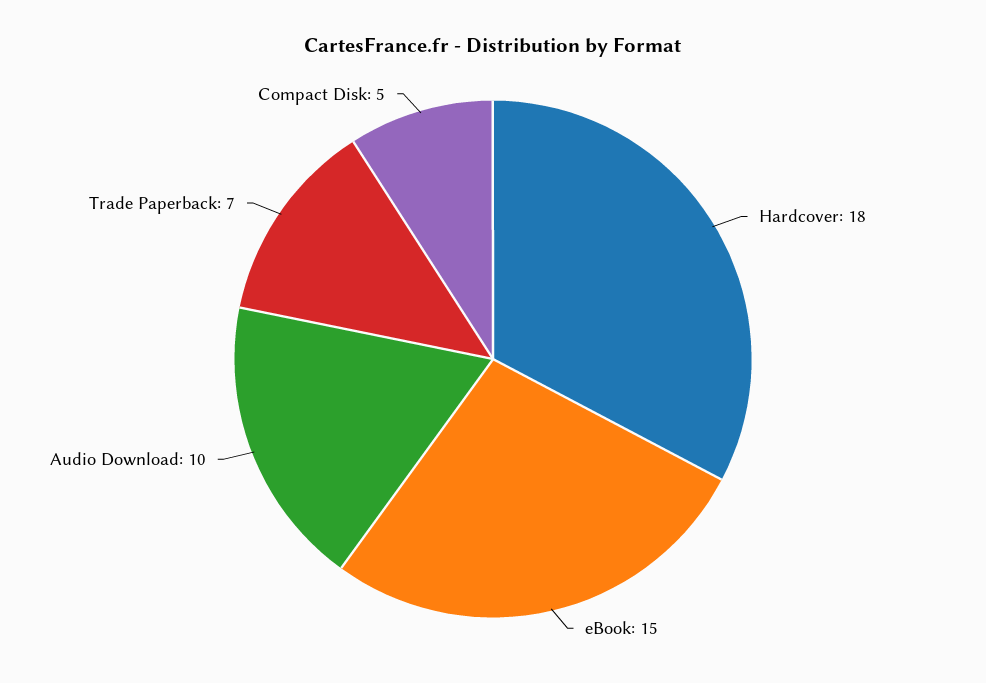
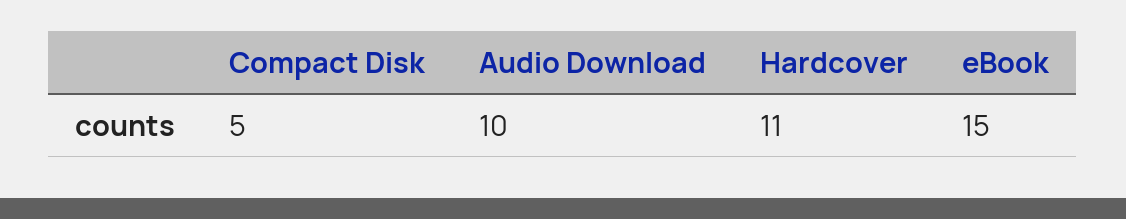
Hardcover: 18 -> 11
Trade Paperback: 7 -> none

